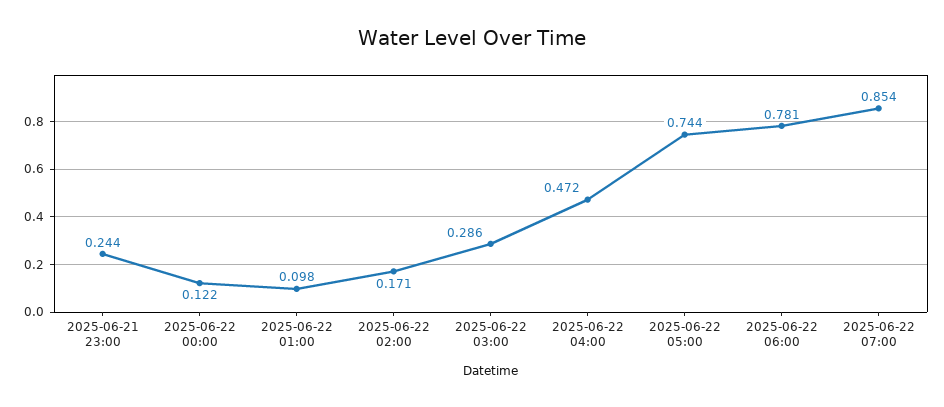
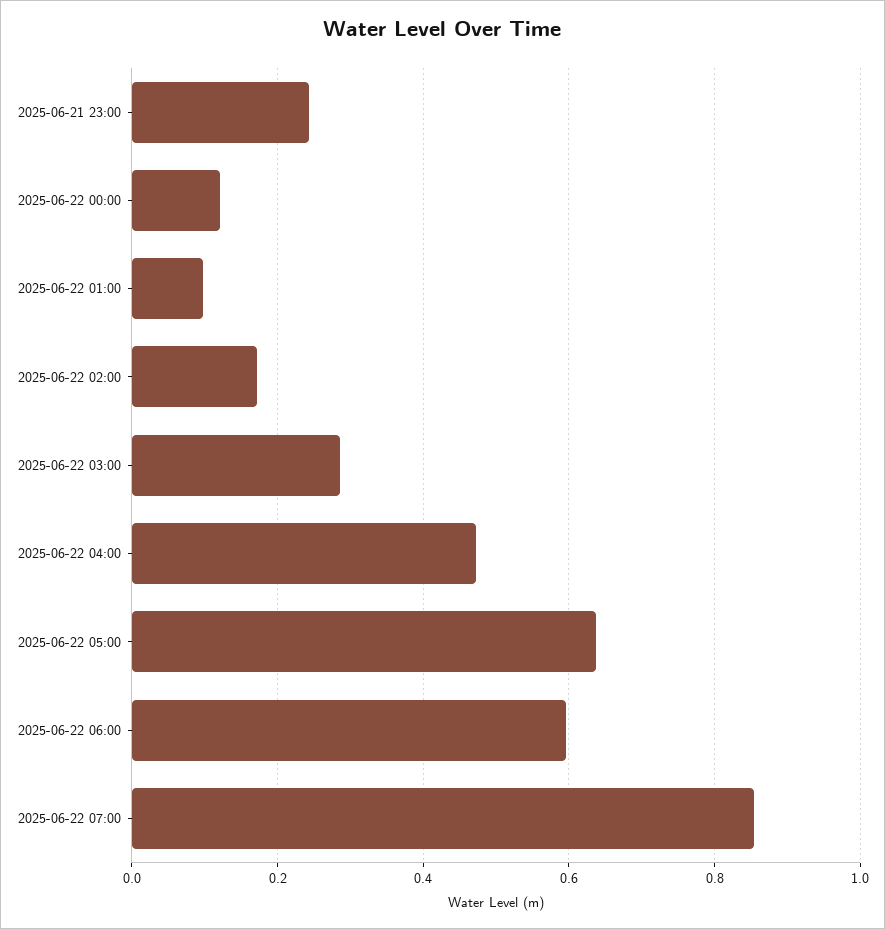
2025-06-22 05:00: 0.744 -> 0.64
2025-06-22 06:00: 0.781 -> 0.6

